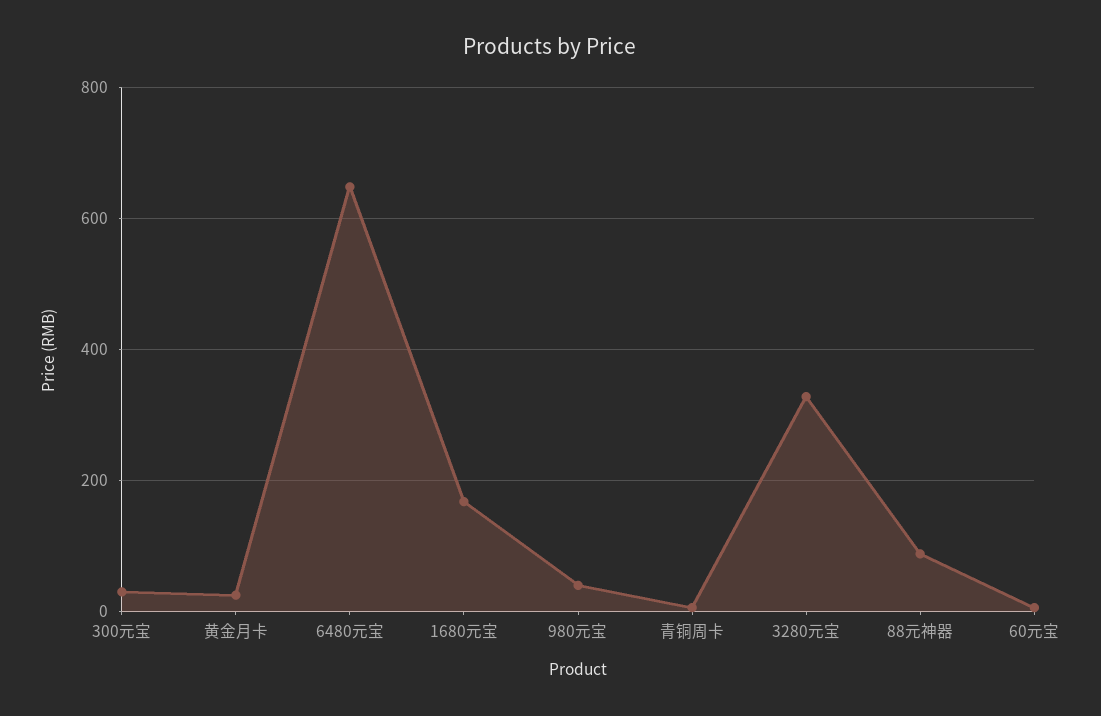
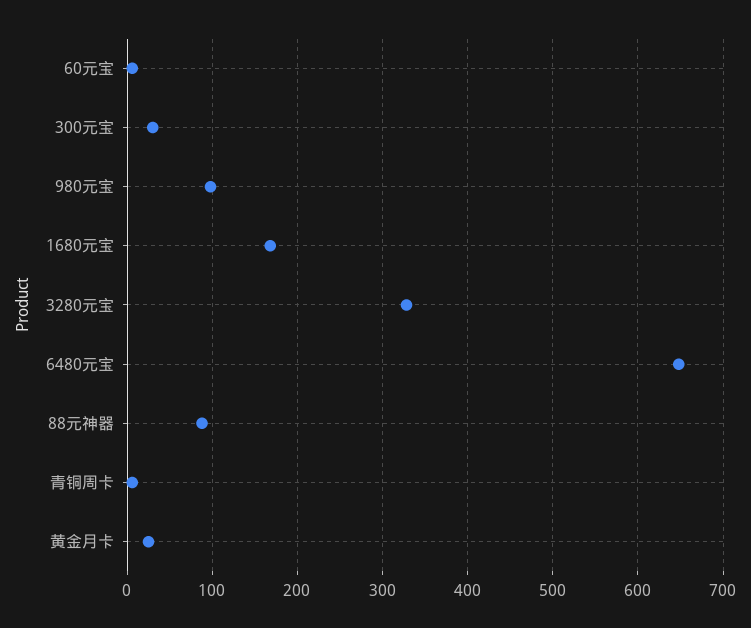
980元宝: 40 -> 100

